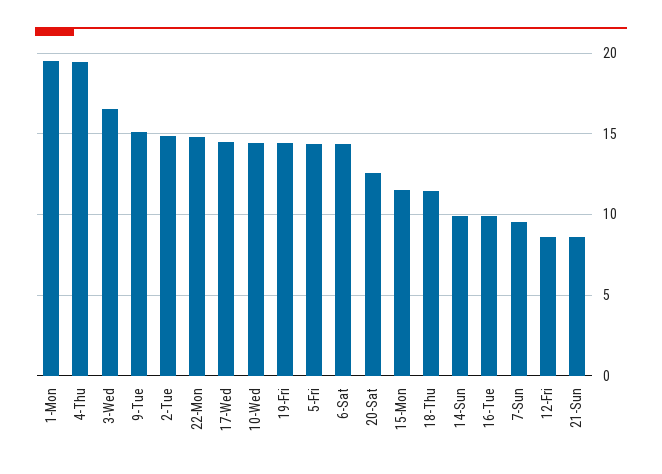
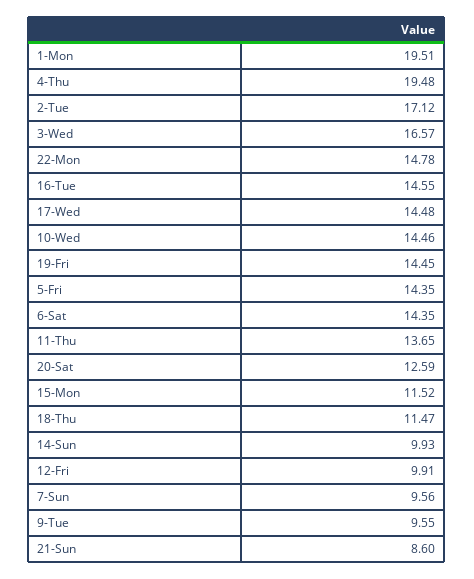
9-Tue: 15 -> 9.55
2-Tue: 15 -> 17.12
16-Tue: 10 -> 14.55
12-Fri: 8.5 -> 9.91
11-Thu: none -> 13.65

